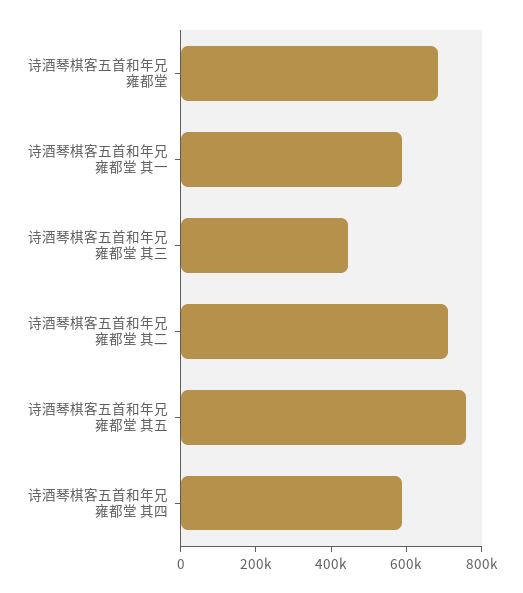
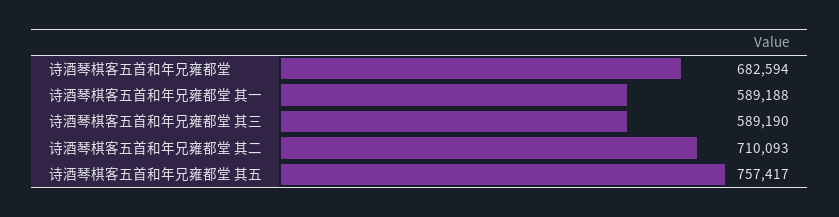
诗酒琴棋客五首和年兄雍都堂 其三: 450000 -> 589190
诗酒琴棋客五首和年兄雍都堂 其四: 600000 -> none

